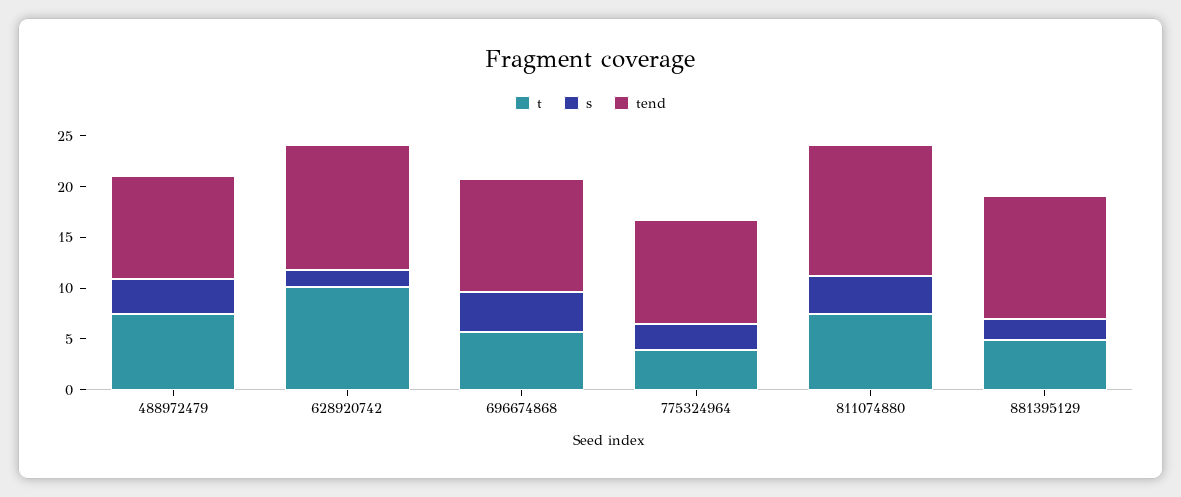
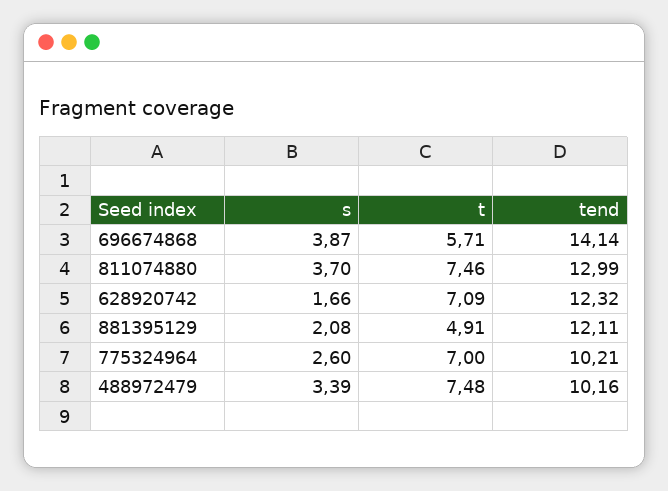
t, 628920742: 10 -> 7.09
tend, 696674868: 11 -> 14.14
t, 775324964: 4 -> 7

